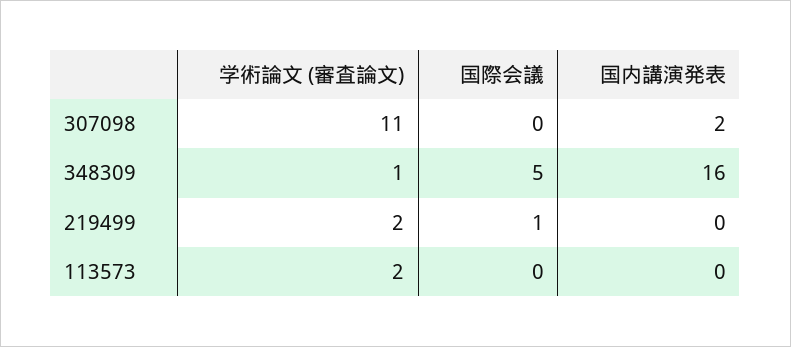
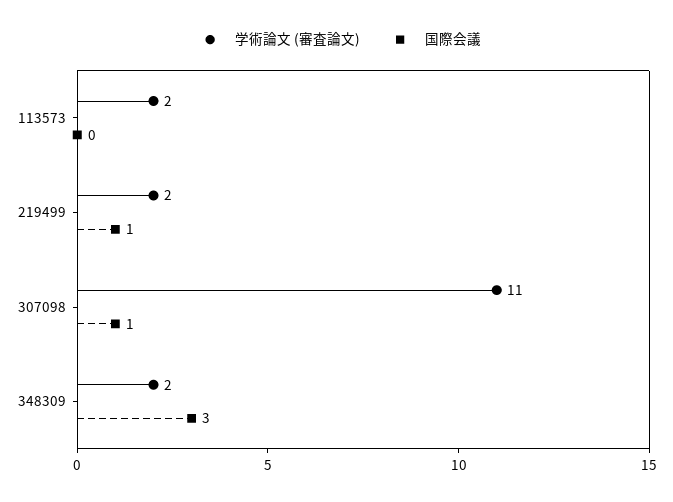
国際会議, 307098: 0 -> 1
国内講演発表, 307098: 2 -> none
学術論文 (審査論文), 348309: 1 -> 2
国際会議, 348309: 5 -> 3
国内講演発表, 348309: 16 -> none
国内講演発表, 219499: 0 -> none
国内講演発表, 113573: 0 -> none

